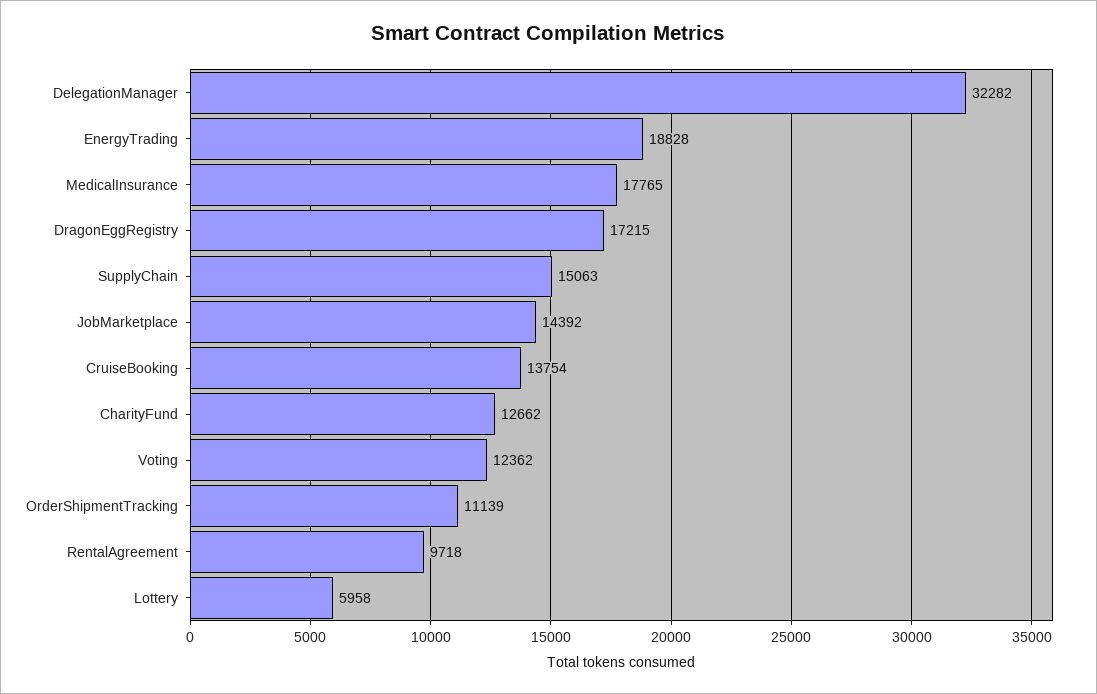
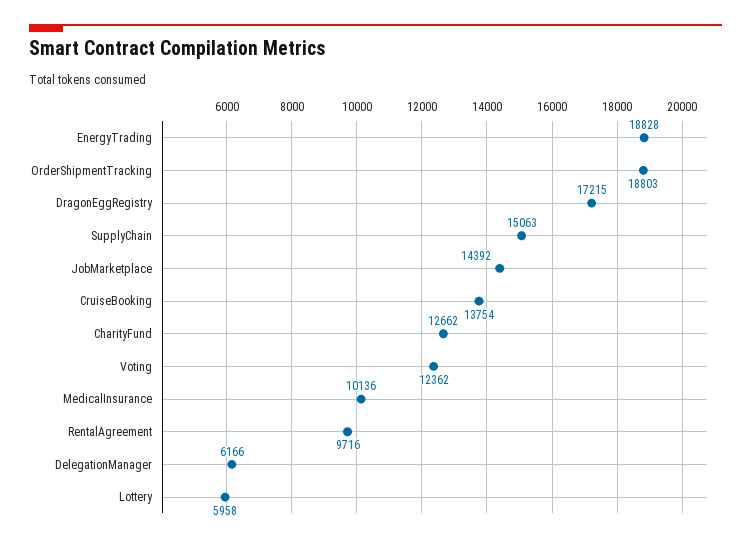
DelegationManager: 32282 -> 6166
MedicalInsurance: 17765 -> 10136
OrderShipmentTracking: 11139 -> 18803
RentalAgreement: 9718 -> 9716

